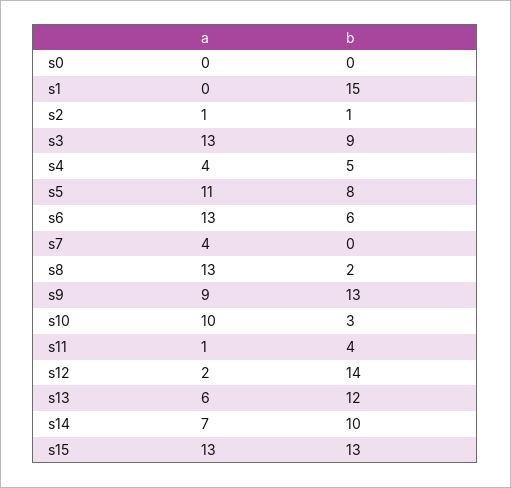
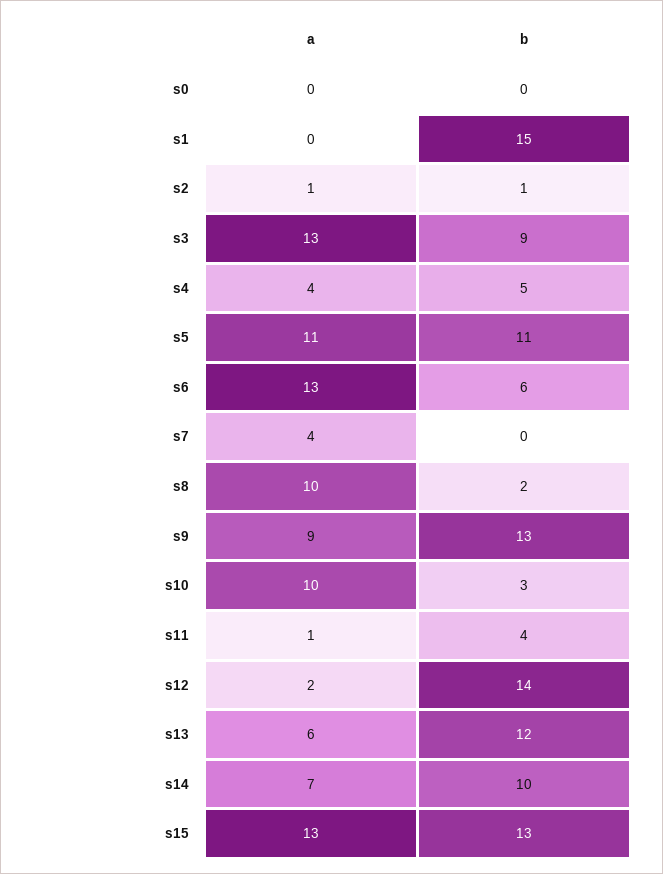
b, s5: 8 -> 11
a, s8: 13 -> 10

